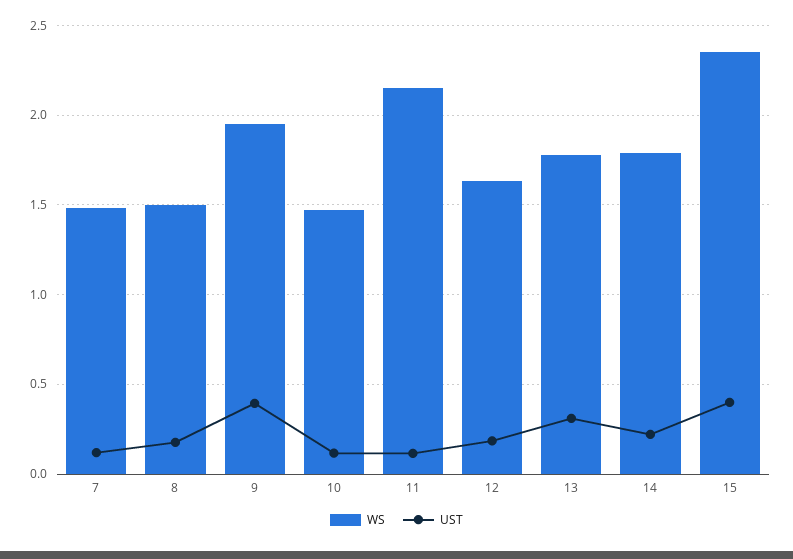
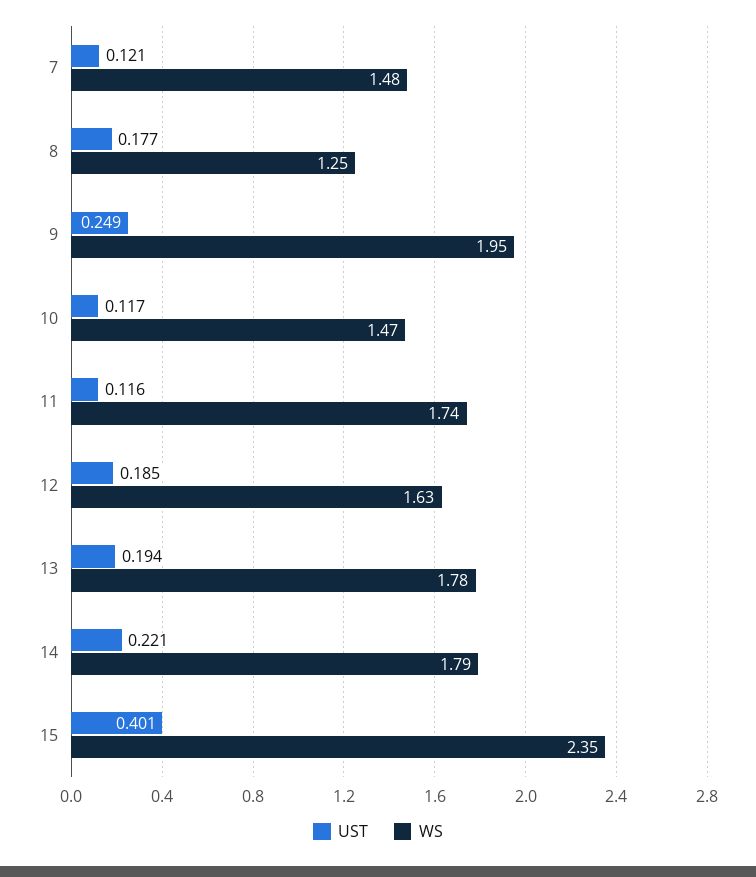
WS, 8: 1.5 -> 1.25
UST, 9: 0.4 -> 0.249
WS, 11: 2.15 -> 1.74
UST, 13: 0.3 -> 0.194

